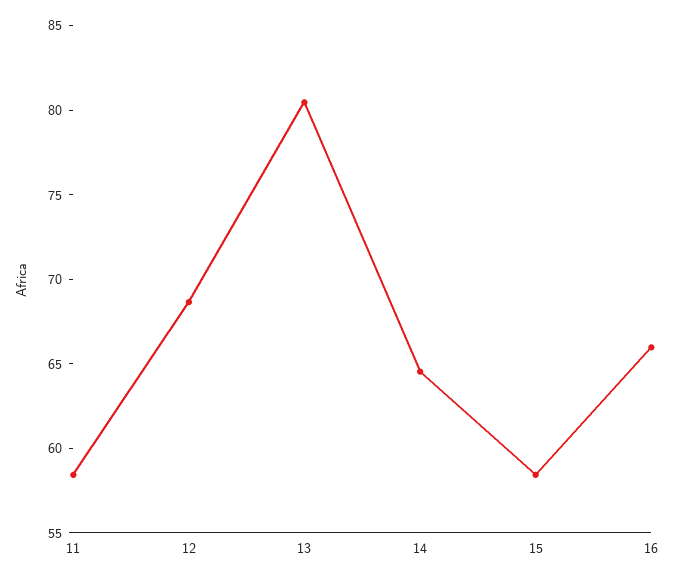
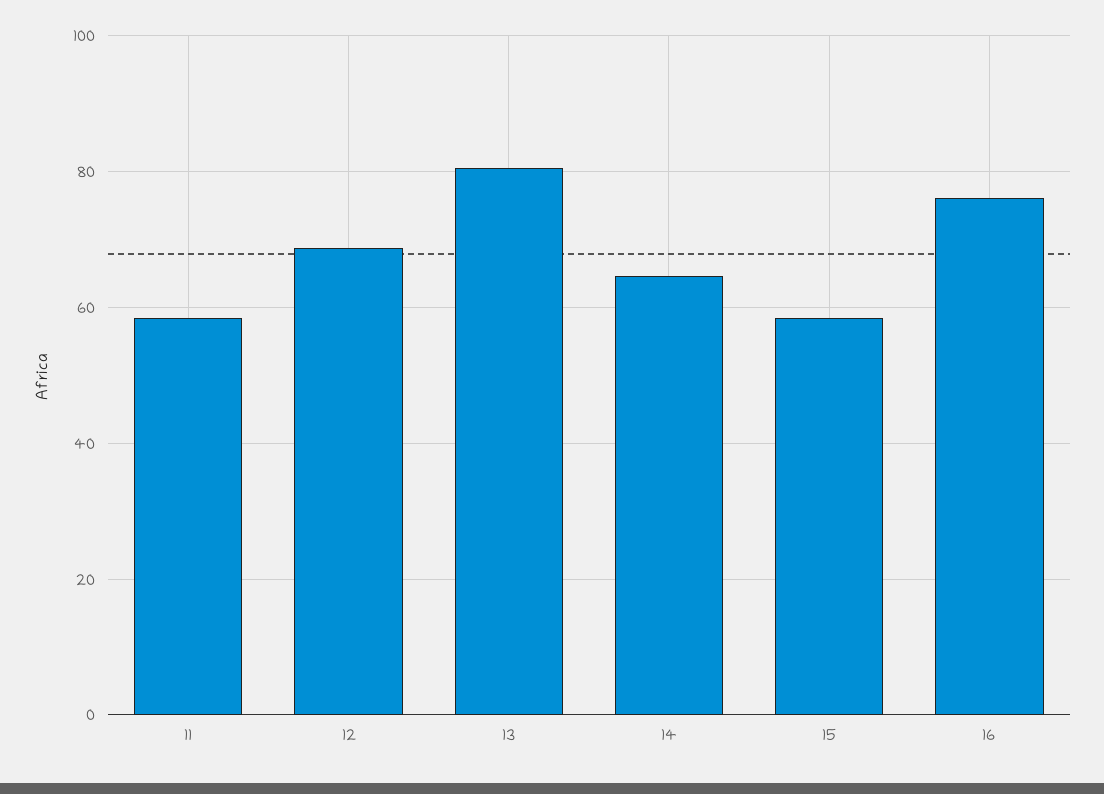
16: 66 -> 76

